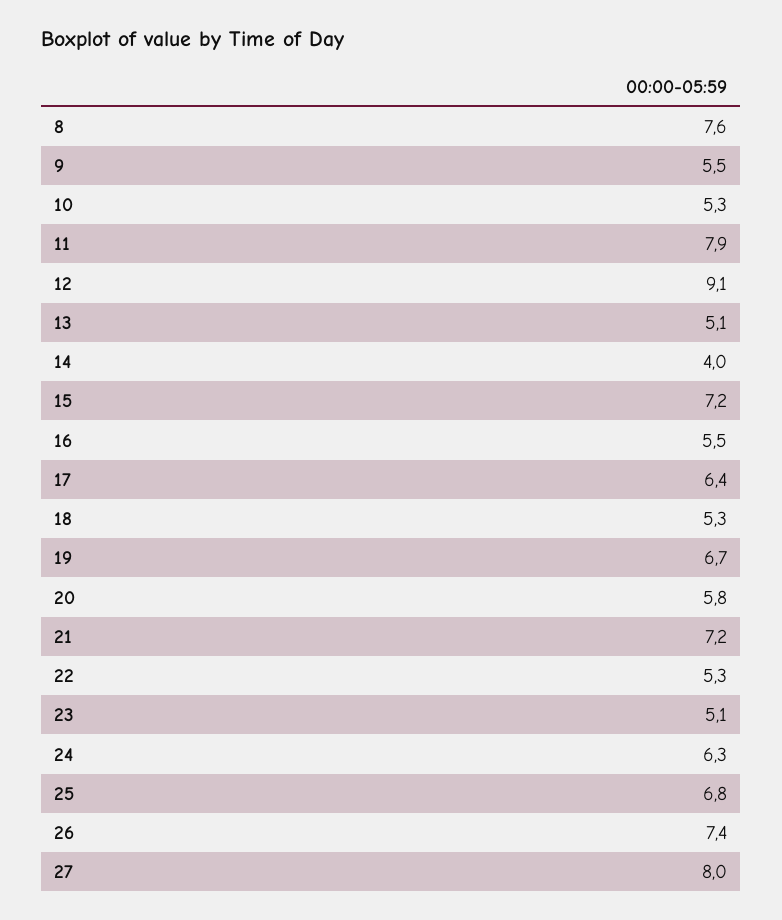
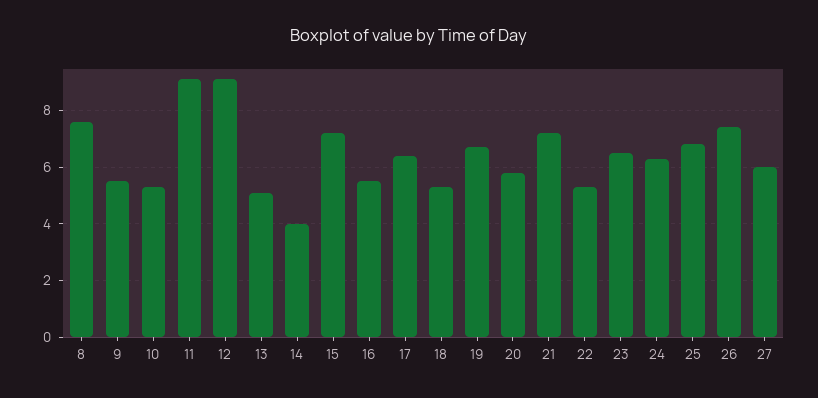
11: 7.9 -> 9
23: 5.1 -> 6.5
27: 8 -> 6

